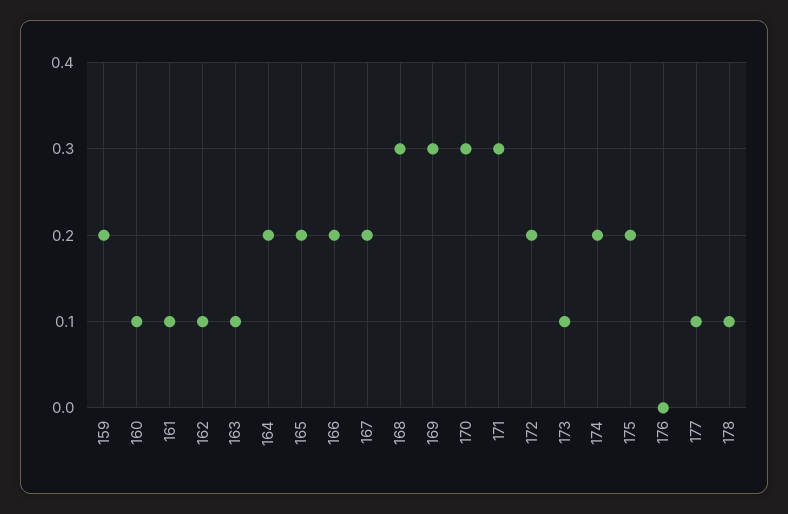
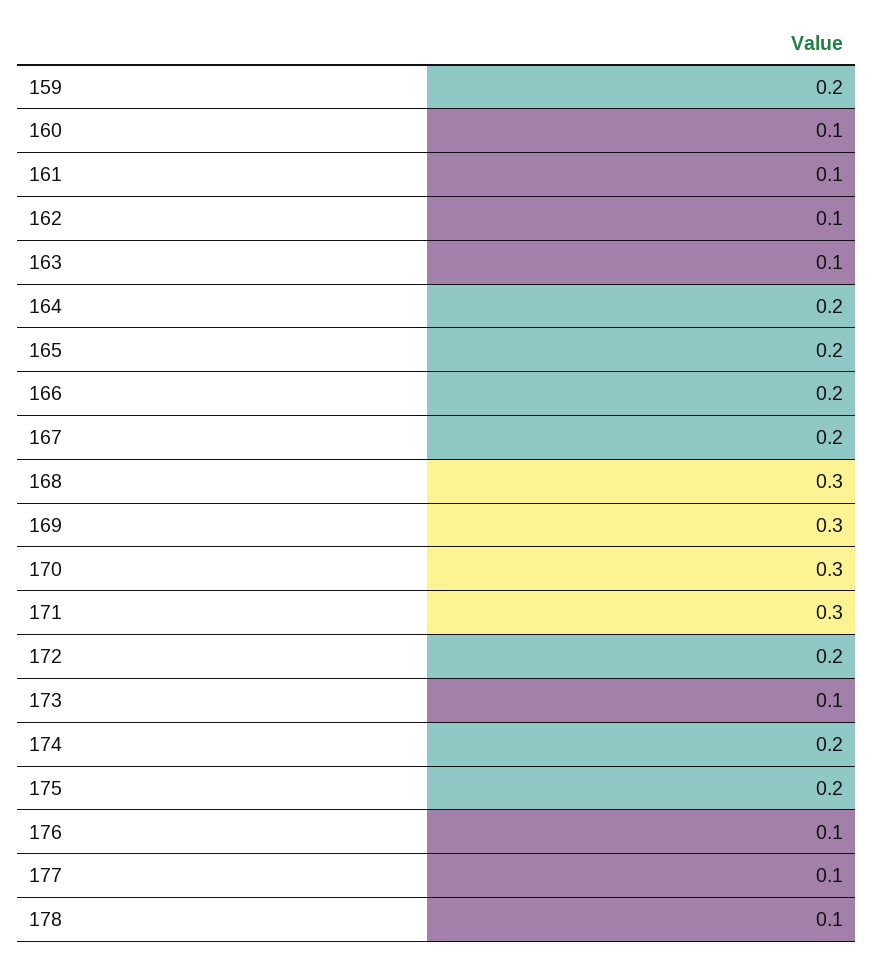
176: 0 -> 0.1

